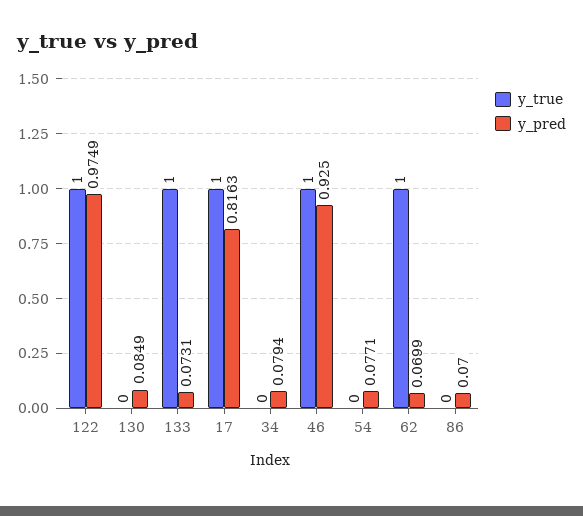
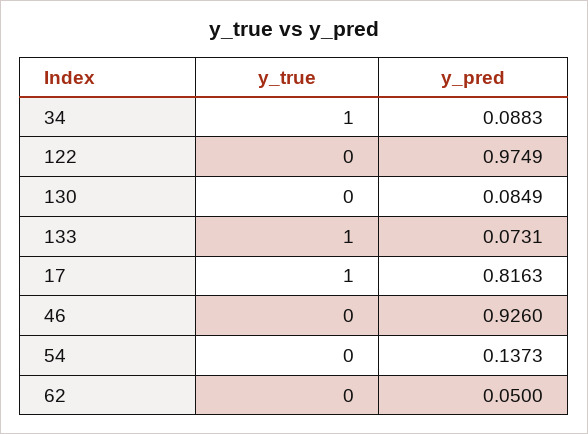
y_true, 122: 1 -> 0
y_true, 34: 0 -> 1
y_pred, 34: 0.0794 -> 0.0883
y_true, 46: 1 -> 0
y_pred, 46: 0.925 -> 0.926
y_pred, 54: 0.0771 -> 0.1373
y_true, 62: 1 -> 0
y_pred, 62: 0.0699 -> 0.05
y_true, 86: 0 -> none
y_pred, 86: 0.07 -> none

